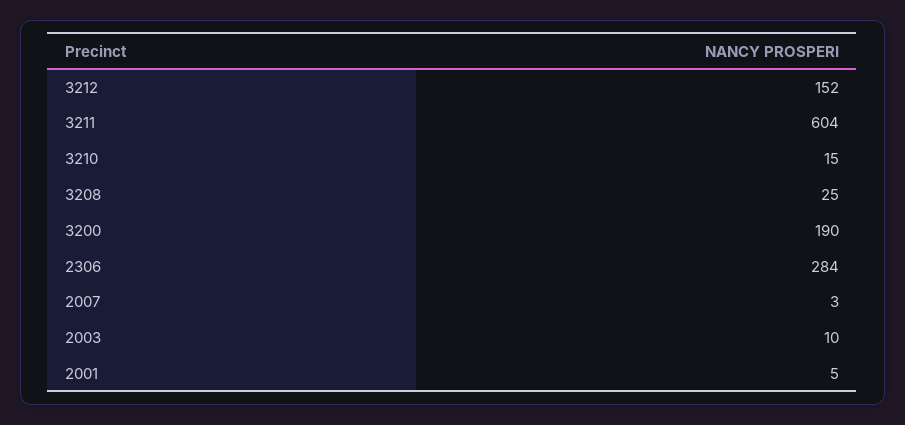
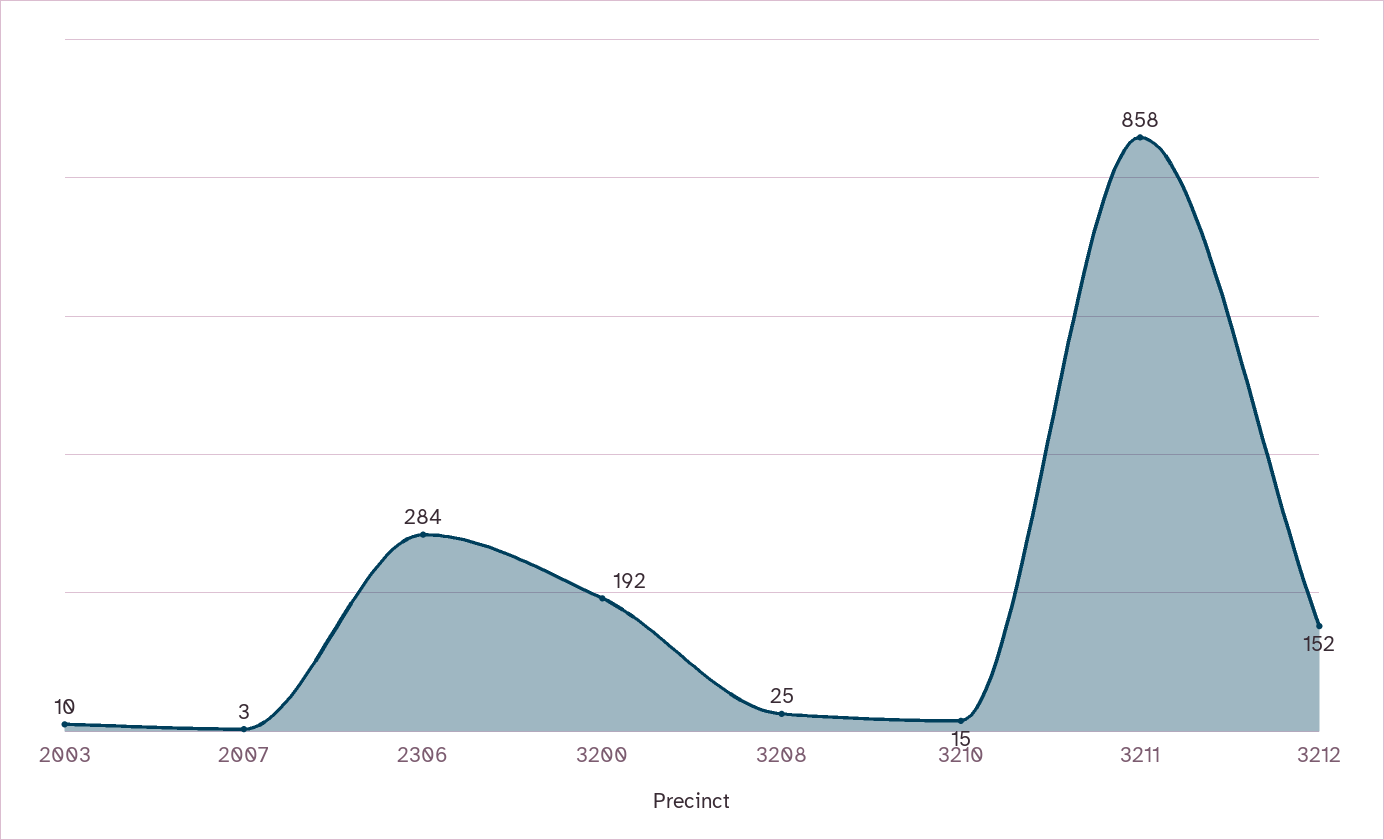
3211: 604 -> 858
3200: 190 -> 192
2001: 5 -> none

